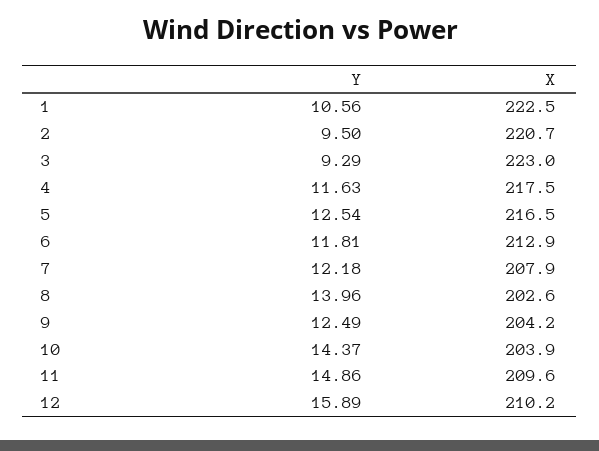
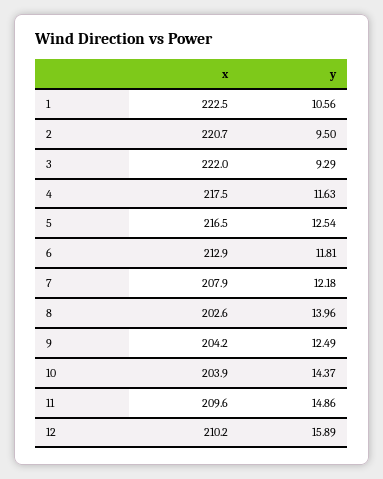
X, 3: 223 -> 222

